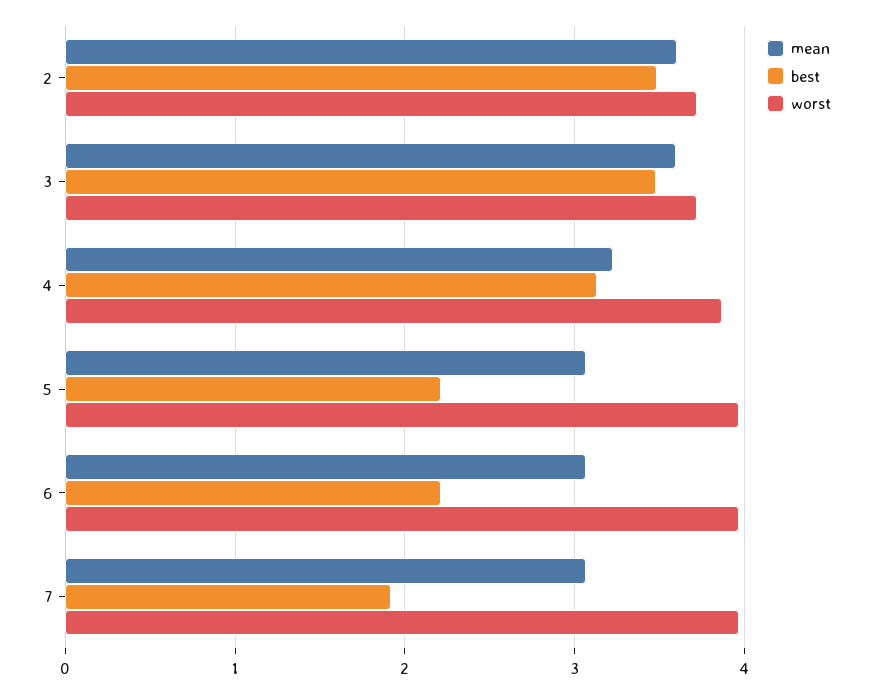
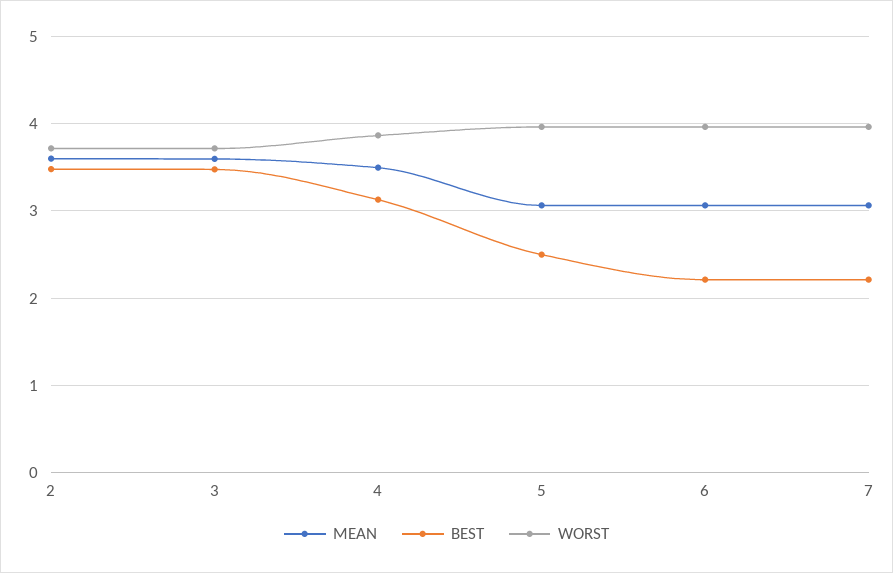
mean, 4: 3.2 -> 3.5
best, 5: 2.2 -> 2.5
best, 7: 1.9 -> 2.2

